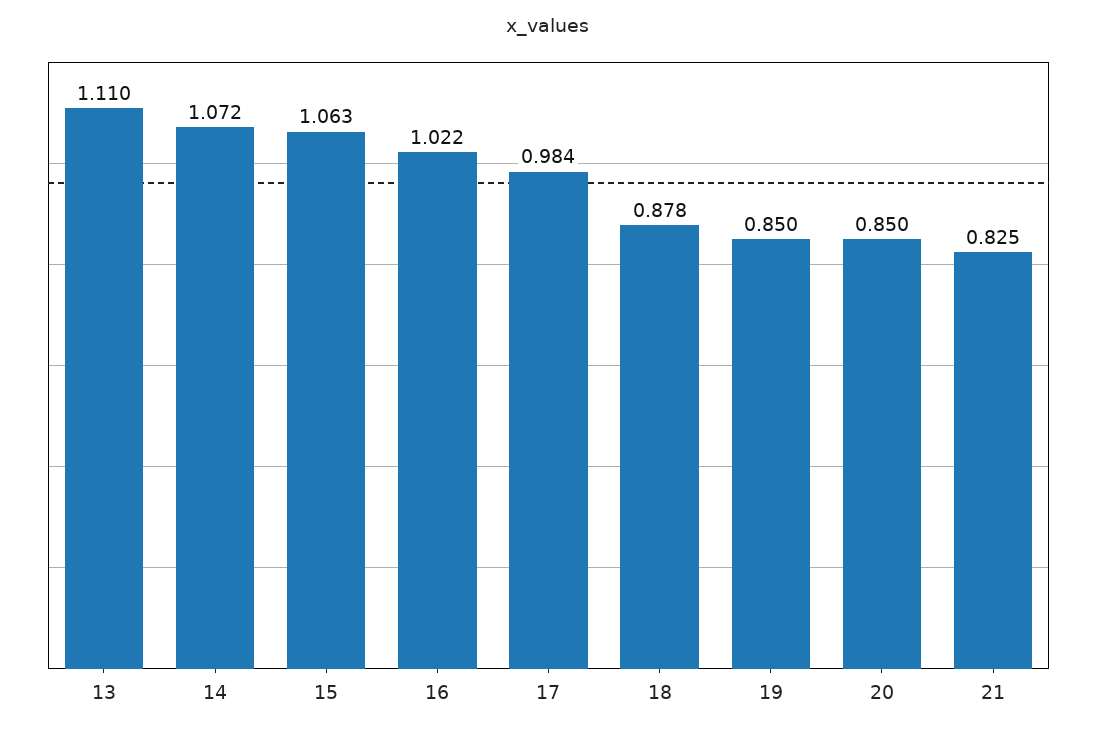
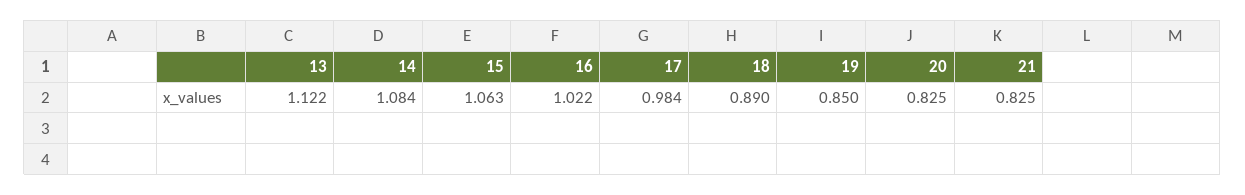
13: 1.11 -> 1.122
14: 1.072 -> 1.084
18: 0.878 -> 0.89
20: 0.85 -> 0.825

